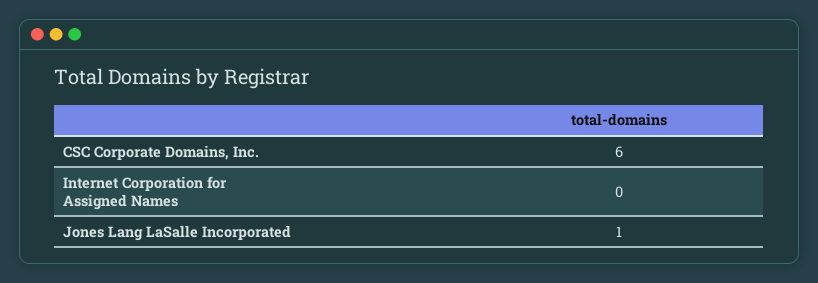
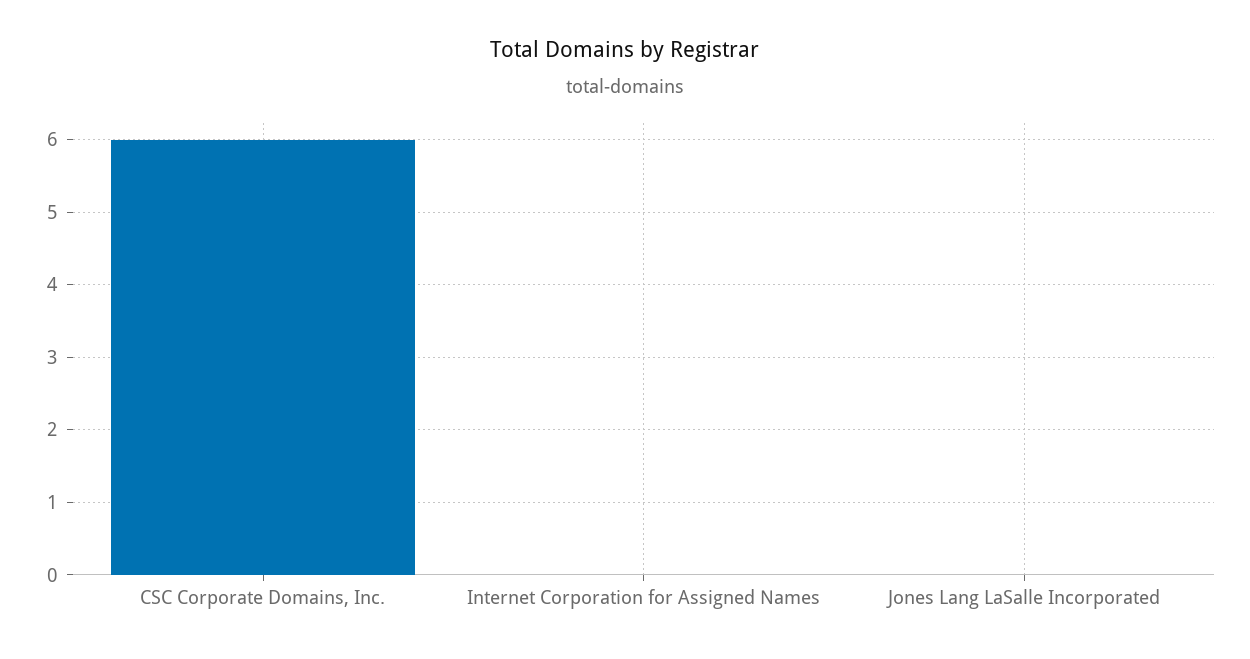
Jones Lang LaSalle Incorporated: 1 -> 0

